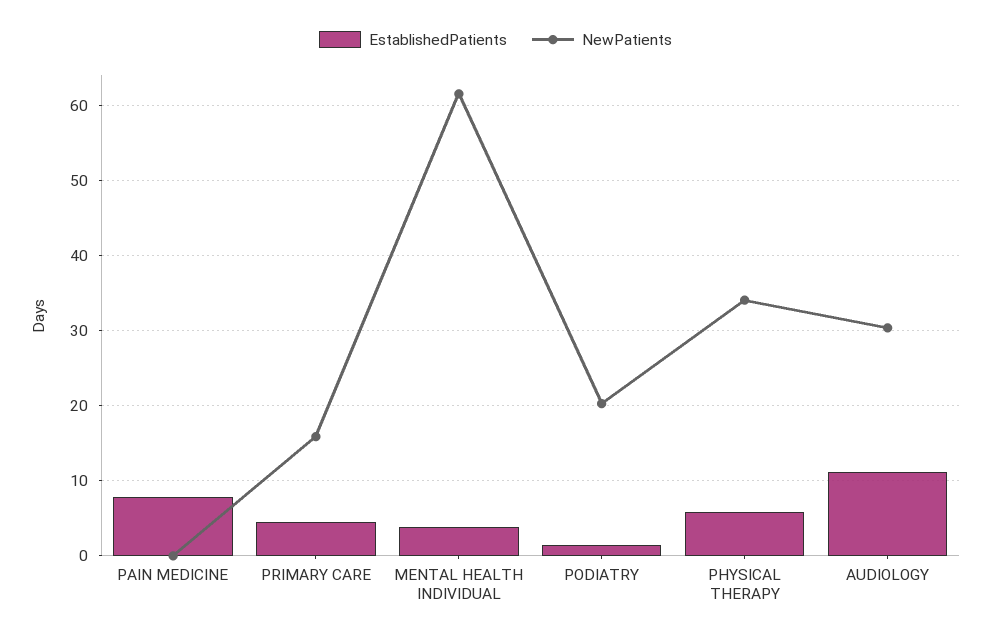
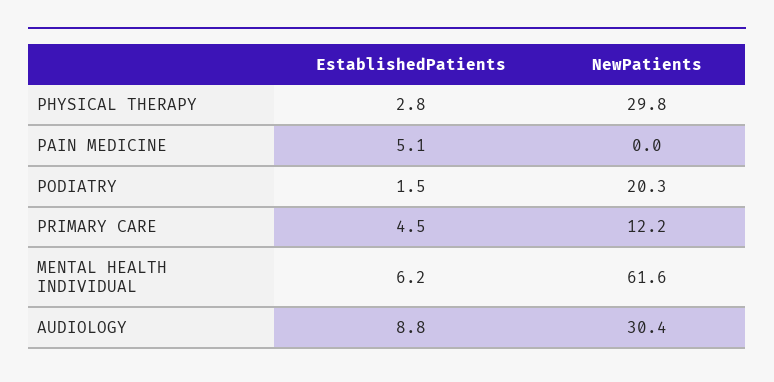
EstablishedPatients, PAIN MEDICINE: 8 -> 5.1
NewPatients, PRIMARY CARE: 16 -> 12.2
EstablishedPatients, MENTAL HEALTH INDIVIDUAL: 4 -> 6.2
EstablishedPatients, PHYSICAL THERAPY: 6 -> 2.8
NewPatients, PHYSICAL THERAPY: 34 -> 29.8
EstablishedPatients, AUDIOLOGY: 11 -> 8.8

